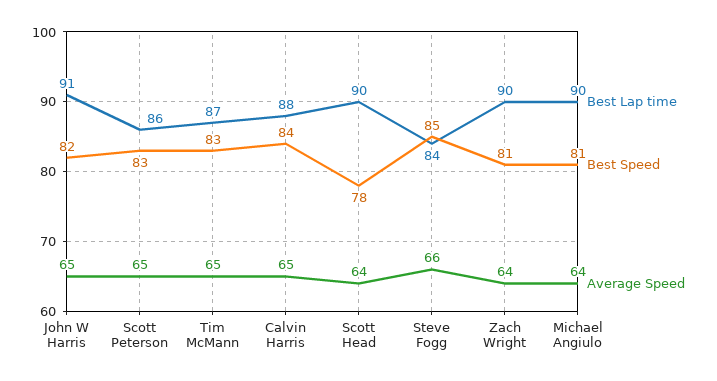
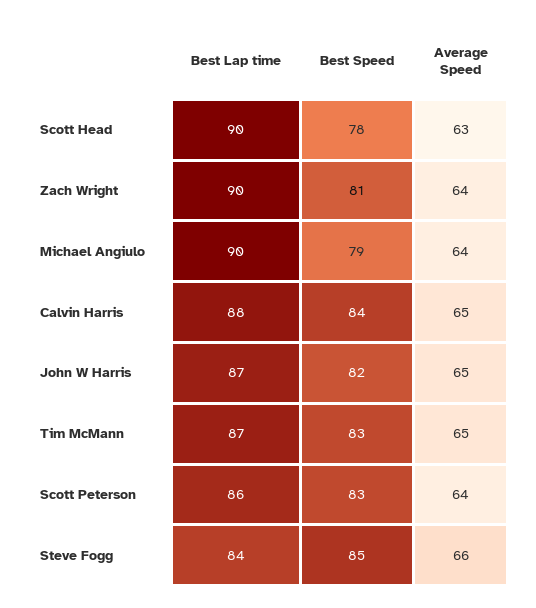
Best Lap time, John W Harris: 91 -> 87
Average Speed, Scott Peterson: 65 -> 64
Average Speed, Scott Head: 64 -> 63
Best Speed, Michael Angiulo: 81 -> 79

